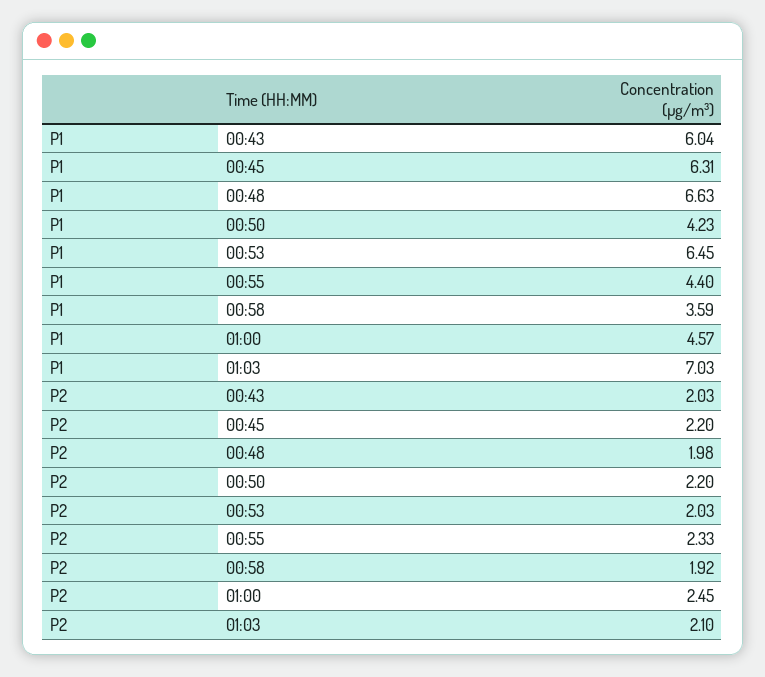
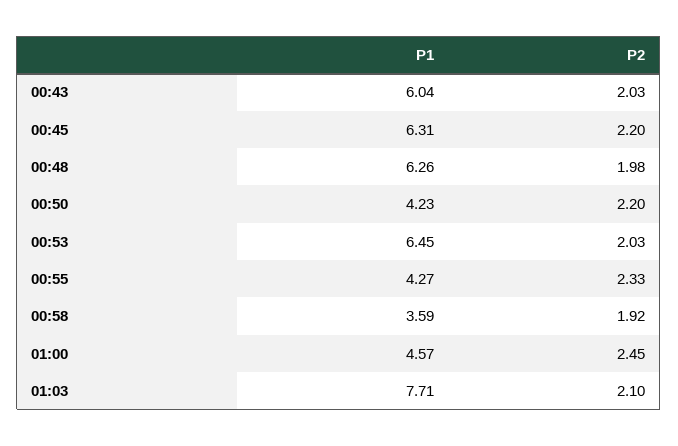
P1, 00:48: 6.63 -> 6.26
P1, 00:55: 4.4 -> 4.27
P1, 01:03: 7.03 -> 7.71

